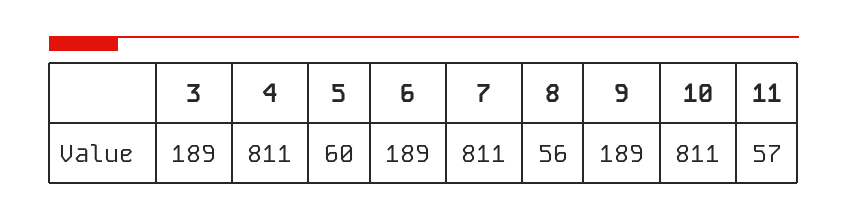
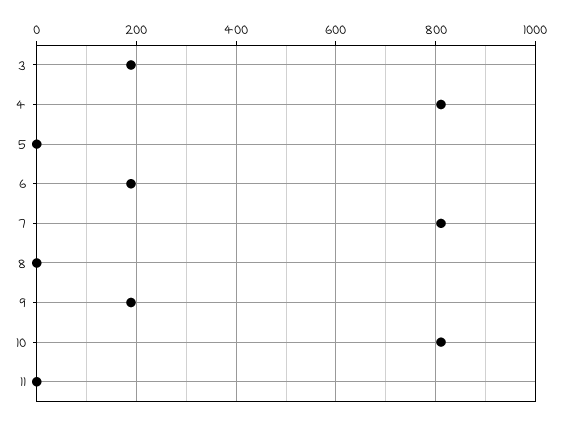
5: 60 -> 0
8: 56 -> 0
11: 57 -> 0

